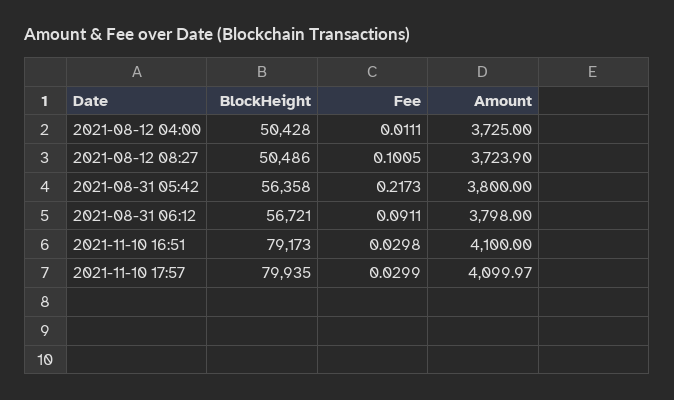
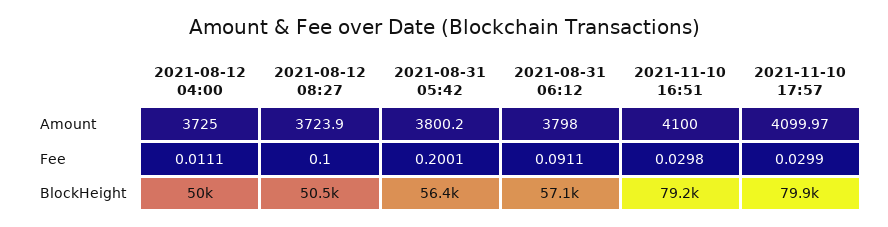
BlockHeight, 2021-08-12 04:00: 50428 -> 50000
Fee, 2021-08-12 08:27: 0.1005 -> 0.1
Fee, 2021-08-31 05:42: 0.2173 -> 0.2001
Amount, 2021-08-31 05:42: 3800 -> 3800.2
BlockHeight, 2021-08-31 06:12: 56721 -> 57100

